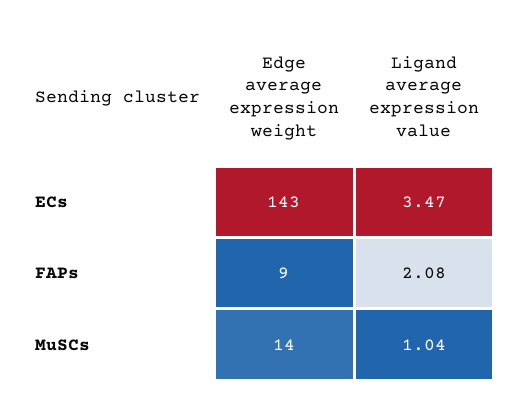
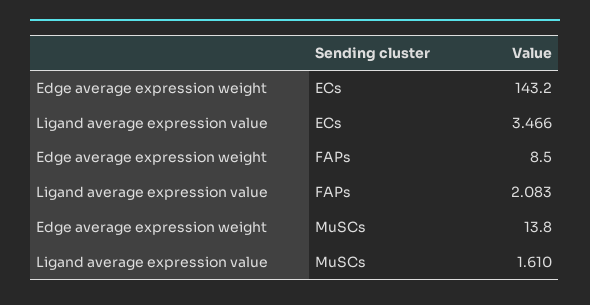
Ligand average expression value, MuSCs: 1.04 -> 1.61

